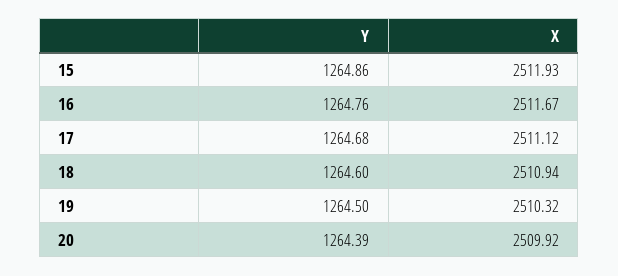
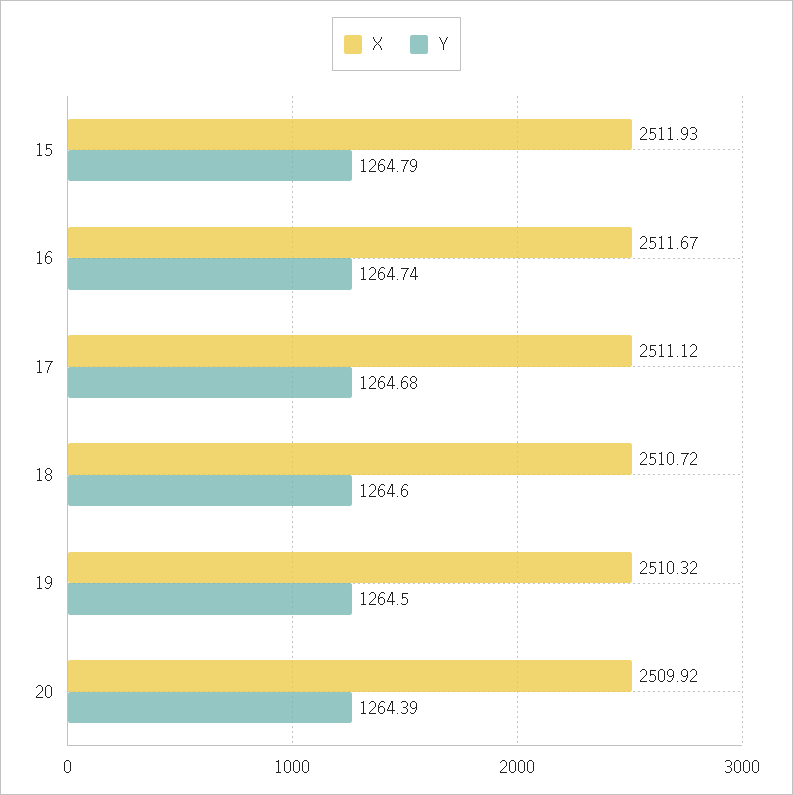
Y, 15: 1264.86 -> 1264.79
Y, 16: 1264.76 -> 1264.74
X, 18: 2510.94 -> 2510.72

